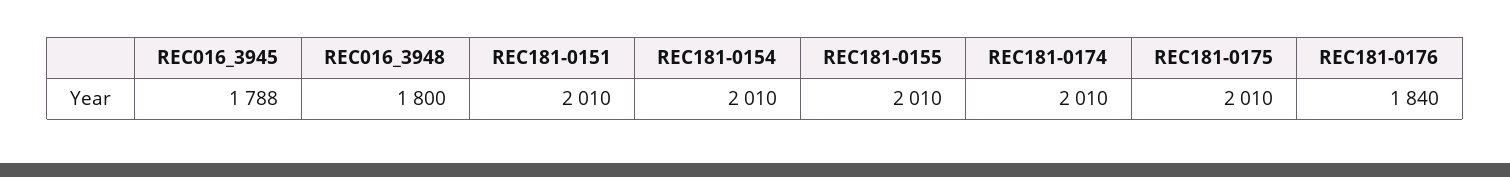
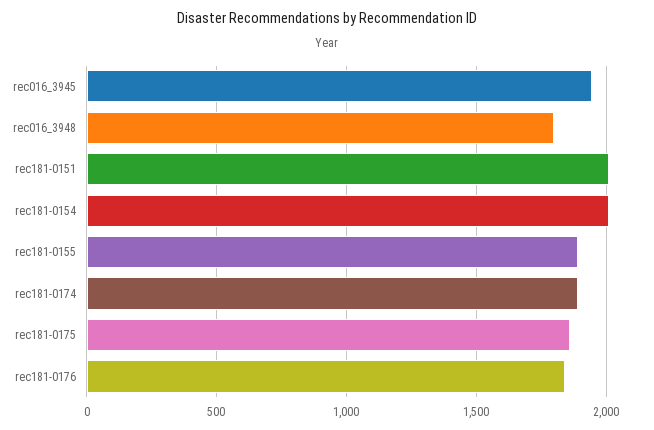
REC016_3945: 1788 -> 1950
REC181-0155: 2010 -> 1900
REC181-0174: 2010 -> 1900
REC181-0175: 2010 -> 1850

